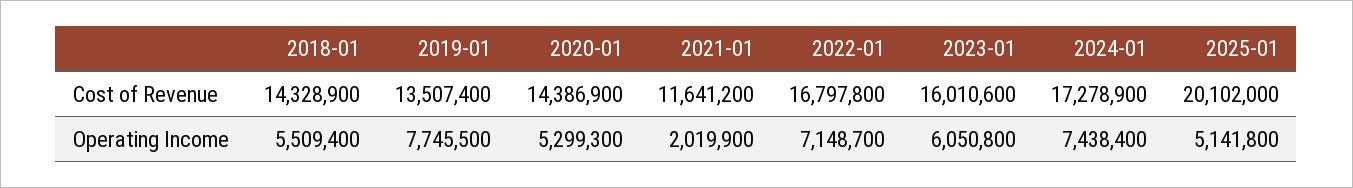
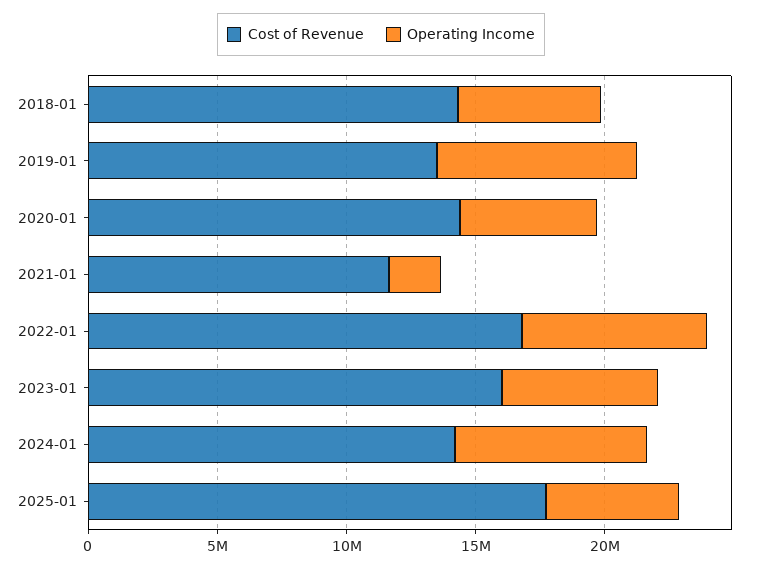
Cost of Revenue, 2024-01: 17278900 -> 14000000
Cost of Revenue, 2025-01: 20102000 -> 18000000

